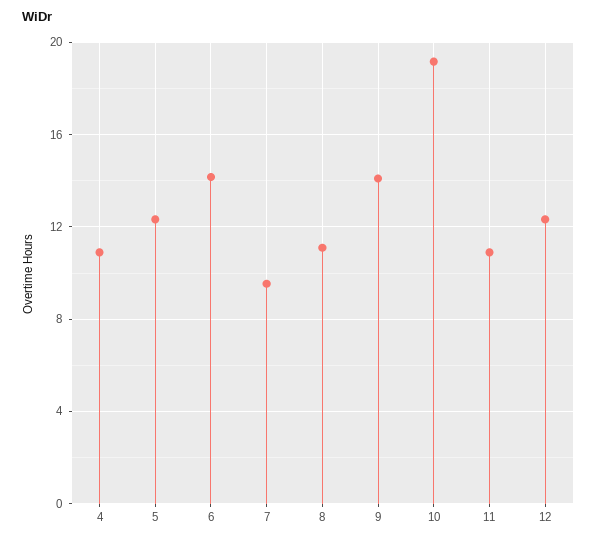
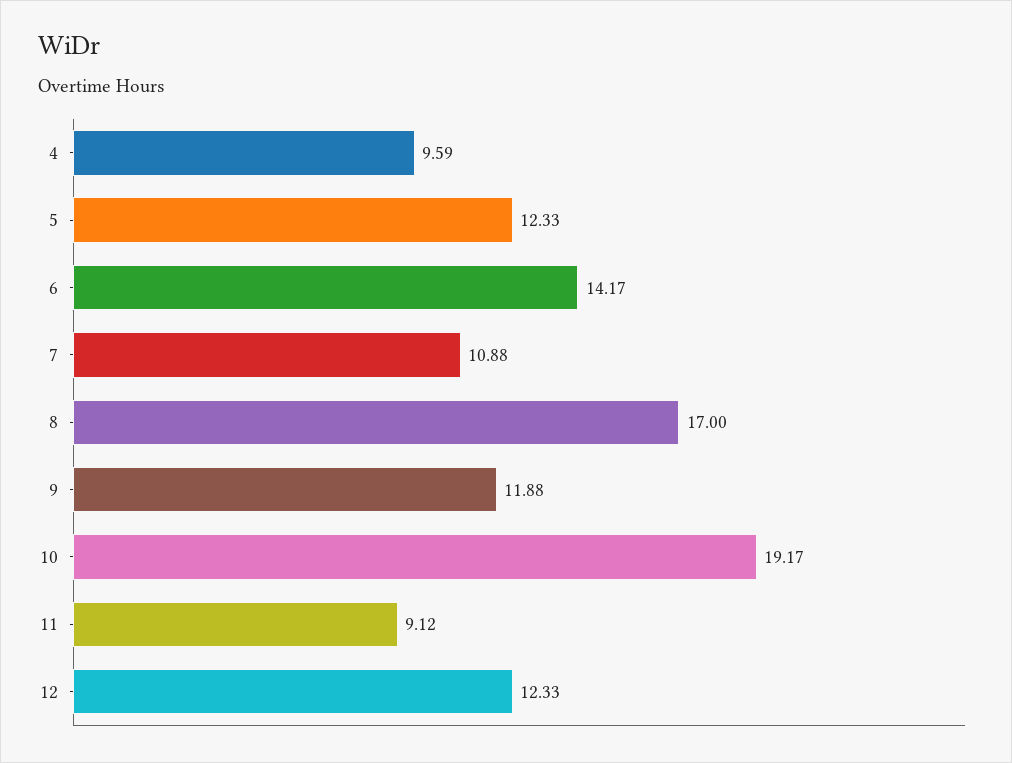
4: 11 -> 9.59
7: 9.5 -> 10.88
8: 11 -> 17
9: 14 -> 11.88
11: 11 -> 9.12

